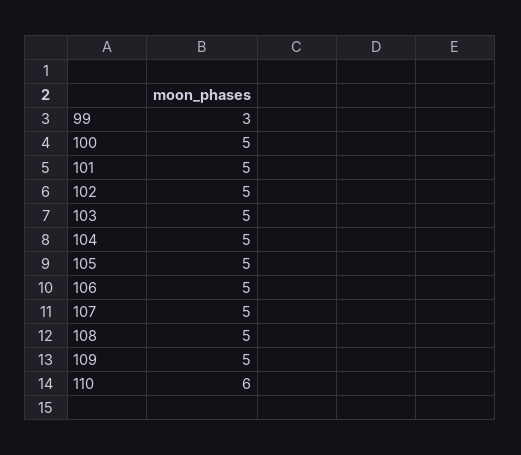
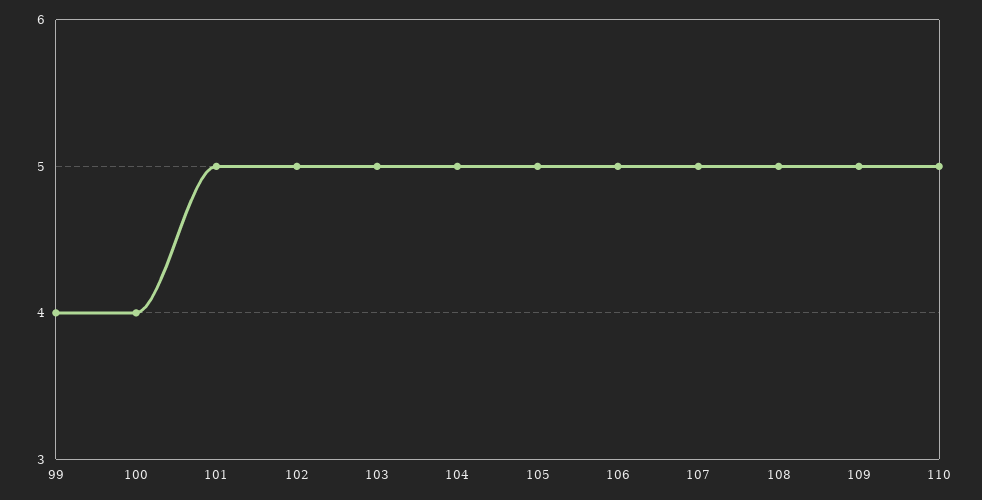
99: 3 -> 4
100: 5 -> 4
110: 6 -> 5

